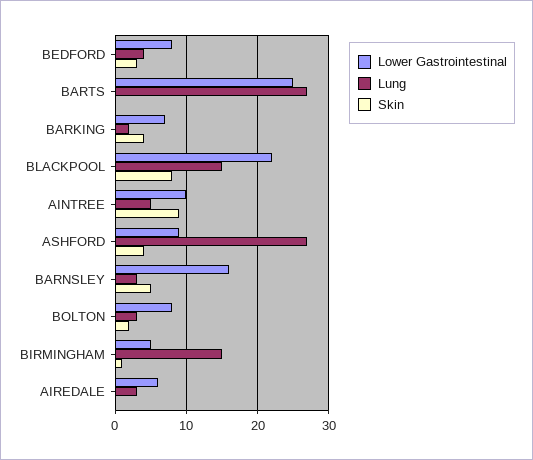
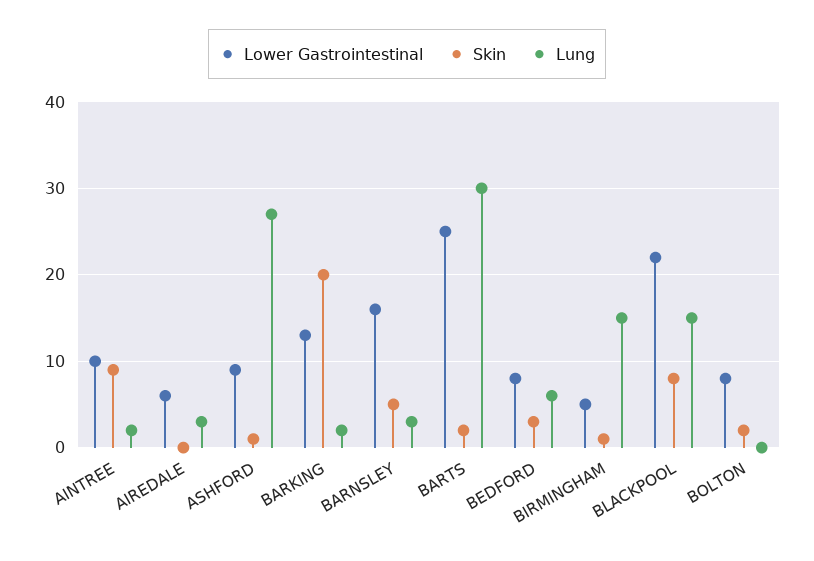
Lung, BEDFORD: 4 -> 6
Lung, BARTS: 27 -> 30
Skin, BARTS: 0 -> 2
Lower Gastrointestinal, BARKING: 7 -> 13
Skin, BARKING: 4 -> 20
Lung, AINTREE: 5 -> 2
Skin, ASHFORD: 4 -> 1
Lung, BOLTON: 3 -> 0

